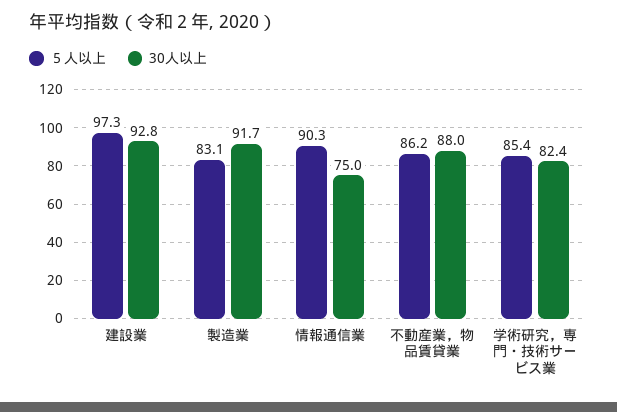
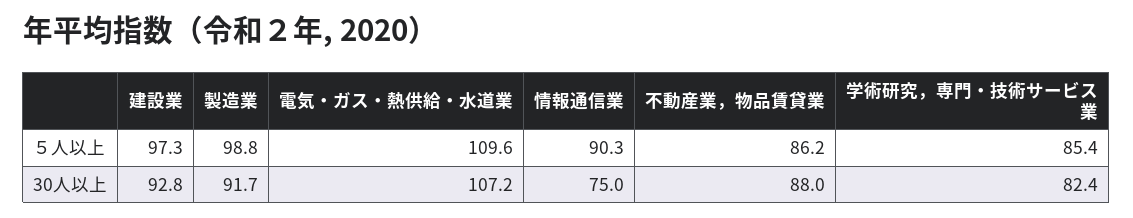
５人以上, 製造業: 83.1 -> 98.8
５人以上, 電気・ガス・熱供給・水道業: none -> 109.6
30人以上, 電気・ガス・熱供給・水道業: none -> 107.2

